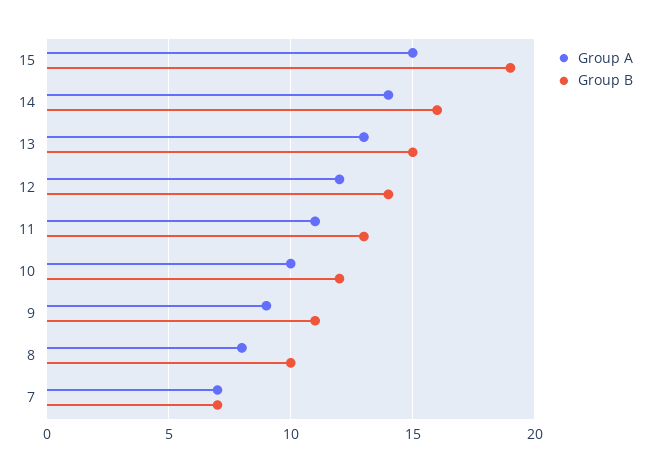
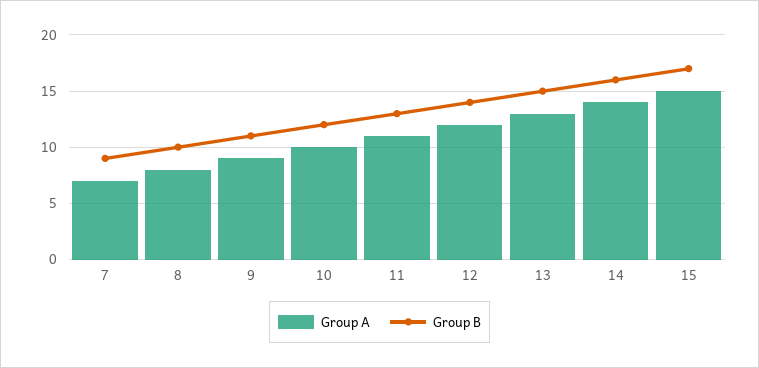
Group B, 15: 19 -> 17
Group B, 7: 7 -> 9

